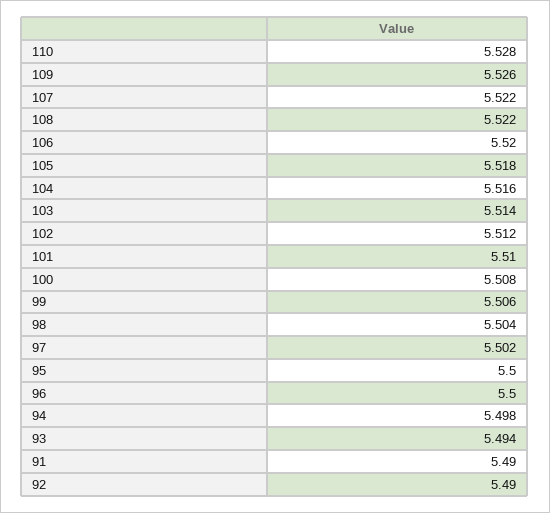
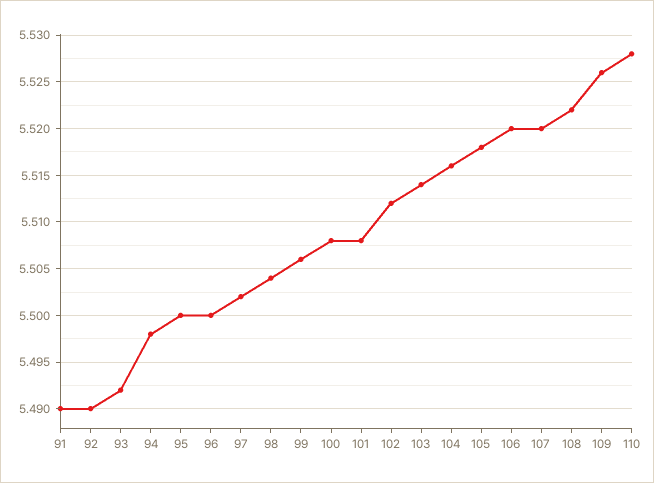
107: 5.522 -> 5.52
101: 5.51 -> 5.508
93: 5.494 -> 5.492

